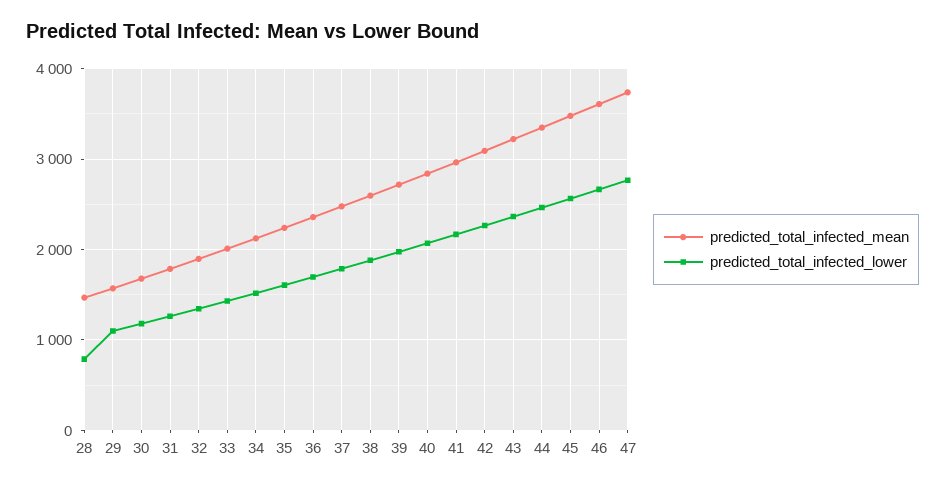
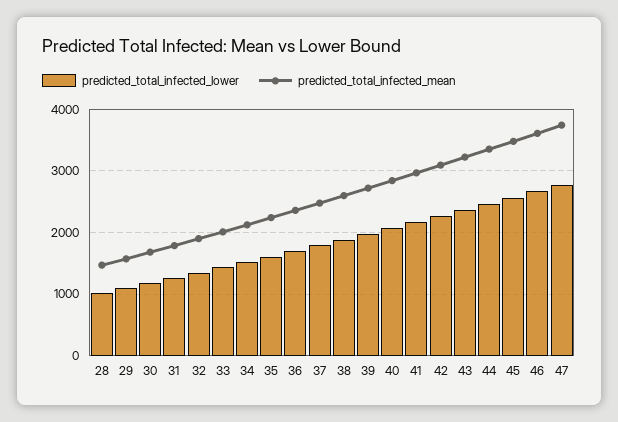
predicted_total_infected_lower, 28: 800 -> 1000

